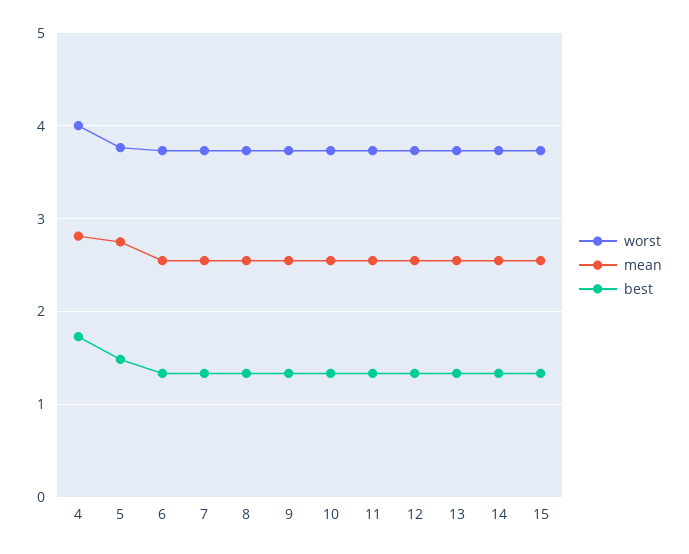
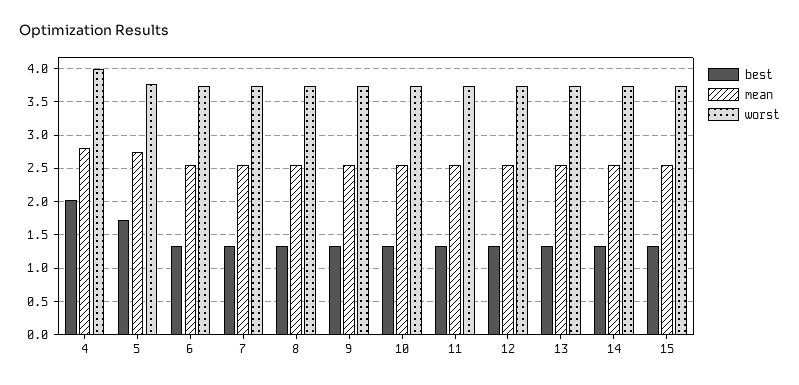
best, 4: 1.7 -> 2
best, 5: 1.5 -> 1.7

